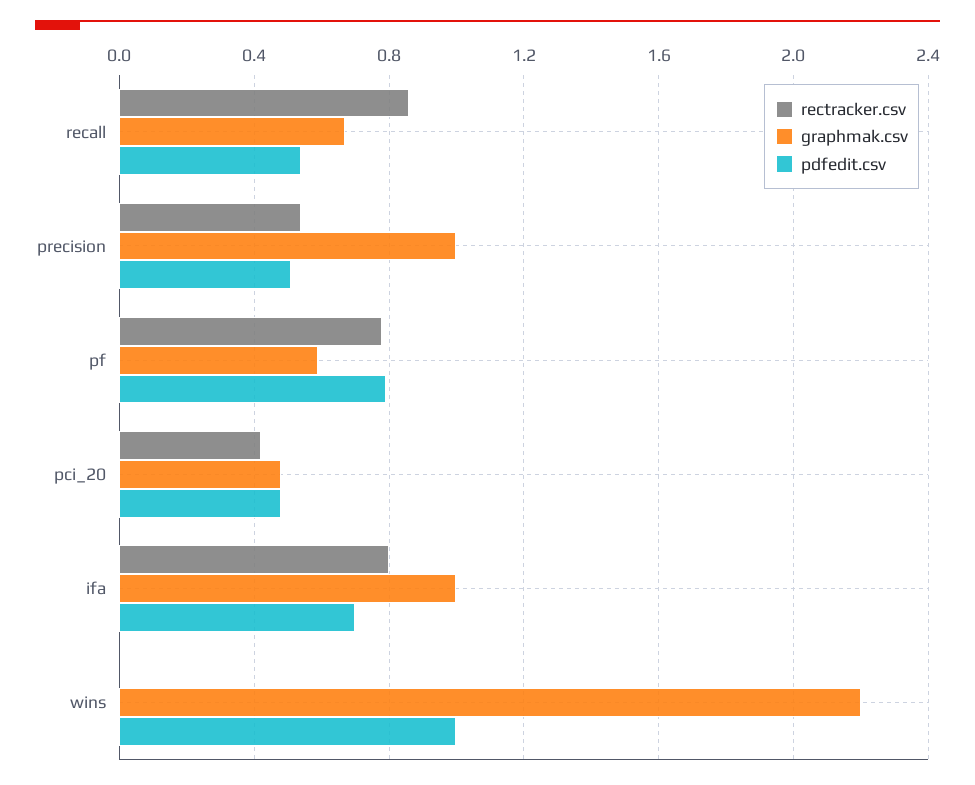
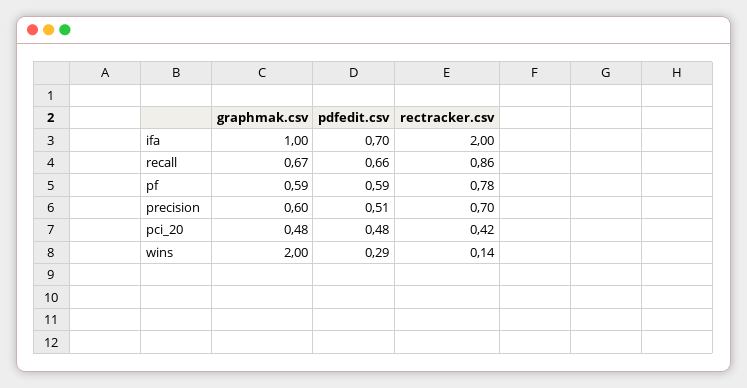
pdfedit.csv, recall: 0.55 -> 0.66
rectracker.csv, precision: 0.55 -> 0.7
graphmak.csv, precision: 1 -> 0.6
pdfedit.csv, pf: 0.8 -> 0.59
rectracker.csv, ifa: 0.8 -> 2
rectracker.csv, wins: 0 -> 0.14
graphmak.csv, wins: 2.2 -> 2
pdfedit.csv, wins: 1 -> 0.29

